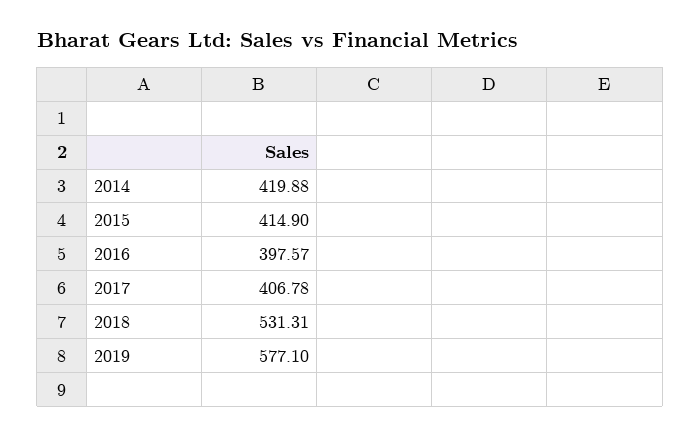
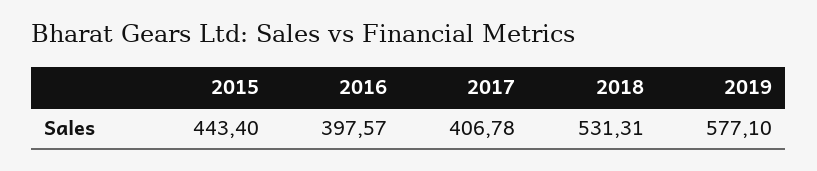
2014: 419.88 -> none
2015: 414.9 -> 443.4

